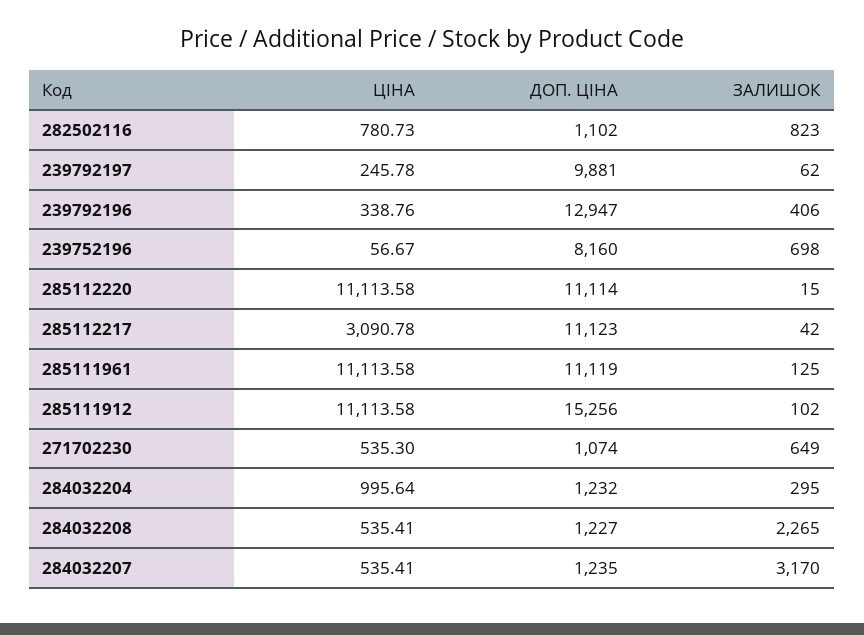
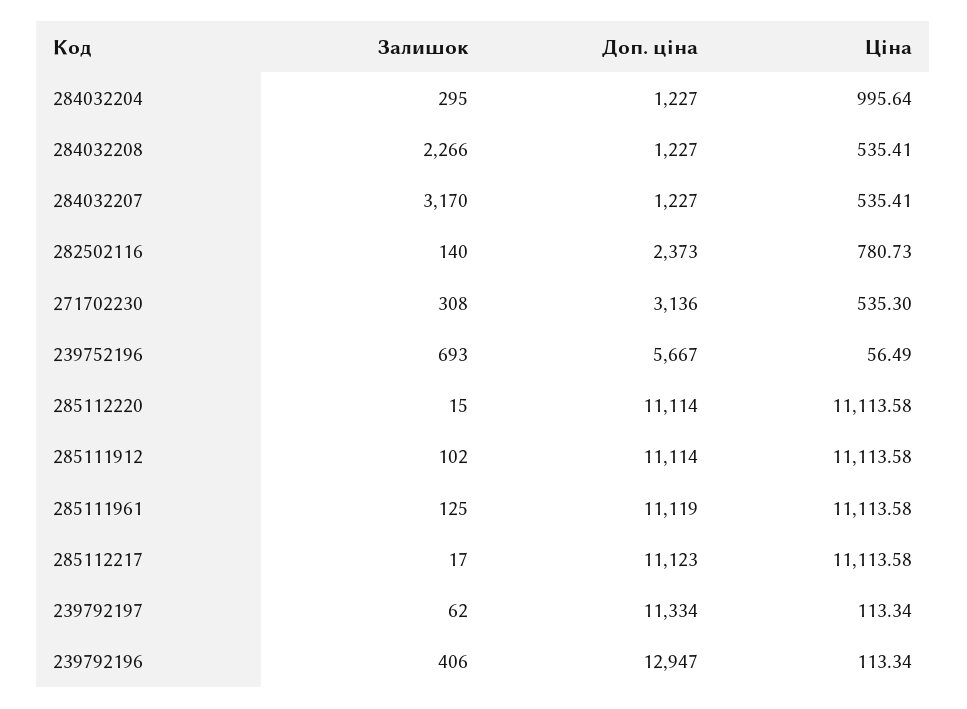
ДОП. ЦІНА, 282502116: 1102 -> 2373
ЗАЛИШОК, 282502116: 823 -> 140
ЦІНА, 239792197: 245.78 -> 113.34
ДОП. ЦІНА, 239792197: 9881 -> 11334
ЦІНА, 239792196: 338.76 -> 113.34
ЦІНА, 239752196: 56.67 -> 56.49
ДОП. ЦІНА, 239752196: 8160 -> 5667
ЗАЛИШОК, 239752196: 698 -> 693
ЦІНА, 285112217: 3090.78 -> 11113.58
ЗАЛИШОК, 285112217: 42 -> 17
ДОП. ЦІНА, 285111912: 15256 -> 11114
ДОП. ЦІНА, 271702230: 1074 -> 3136
ЗАЛИШОК, 271702230: 649 -> 308
ДОП. ЦІНА, 284032204: 1232 -> 1227
ЗАЛИШОК, 284032208: 2265 -> 2266
ДОП. ЦІНА, 284032207: 1235 -> 1227

